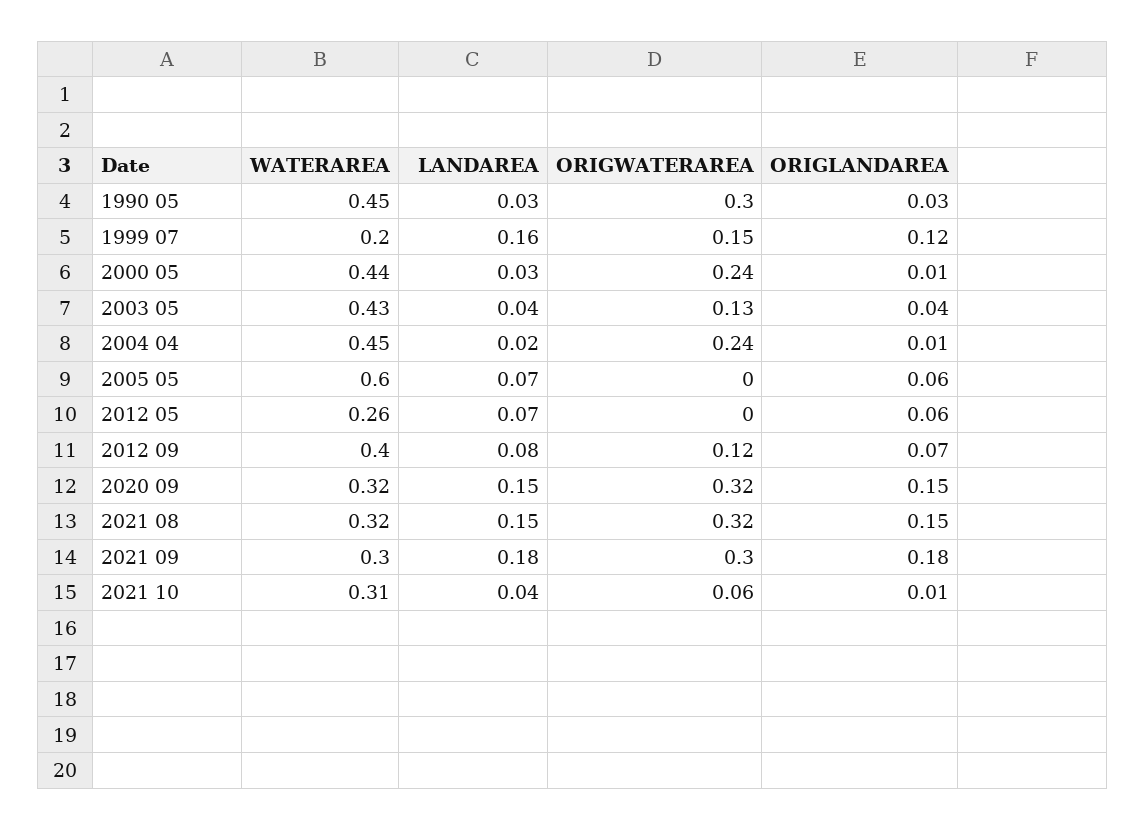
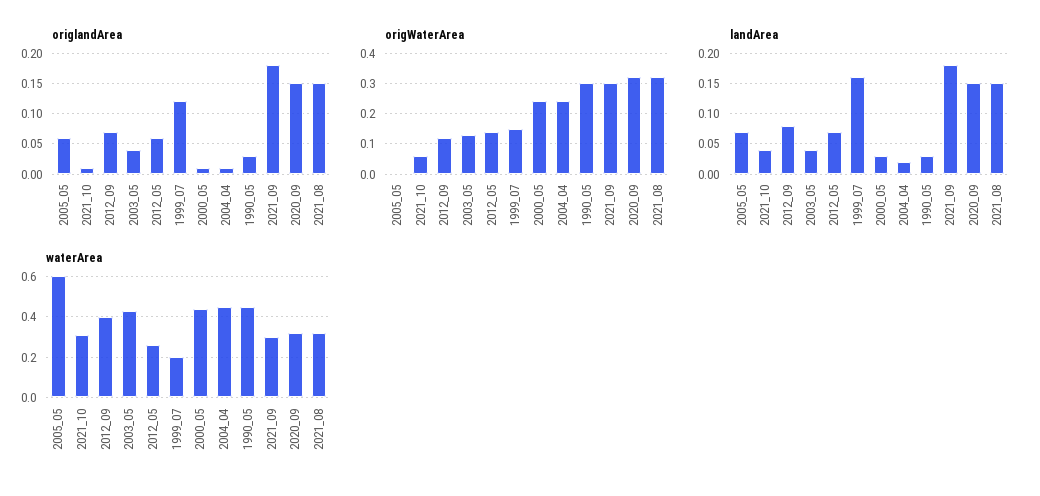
ORIGWATERAREA, 2012 05: 0 -> 0.15

